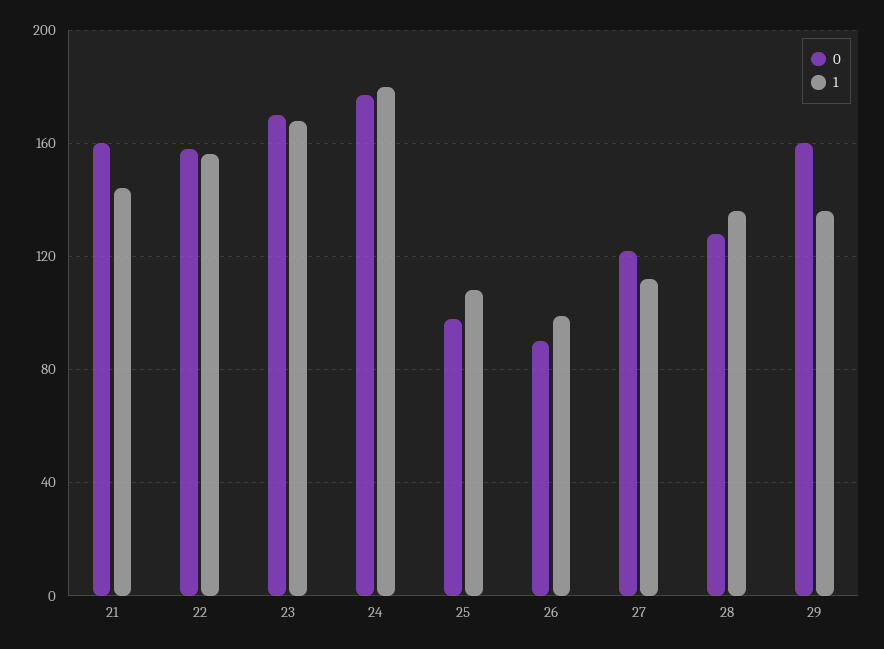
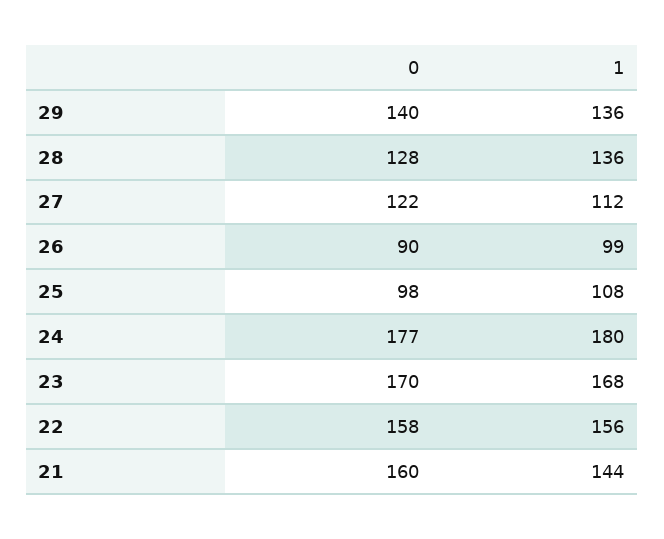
0, 29: 160 -> 140

